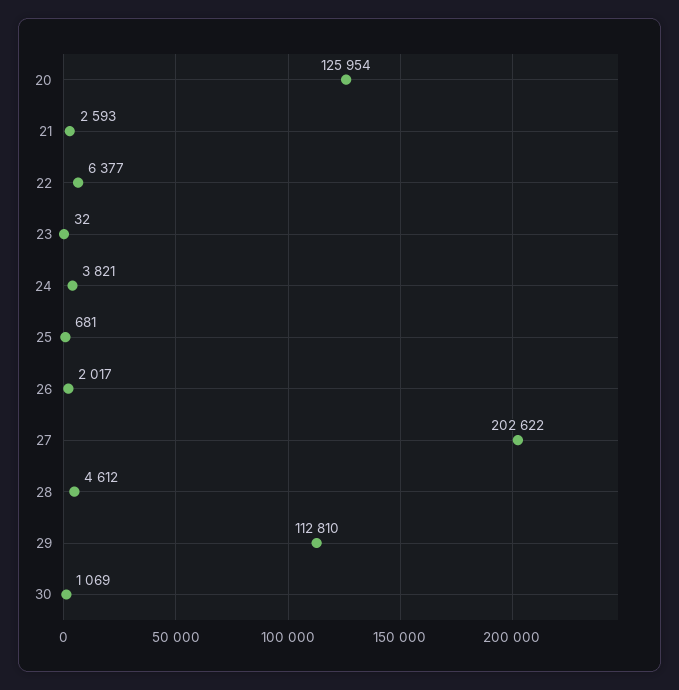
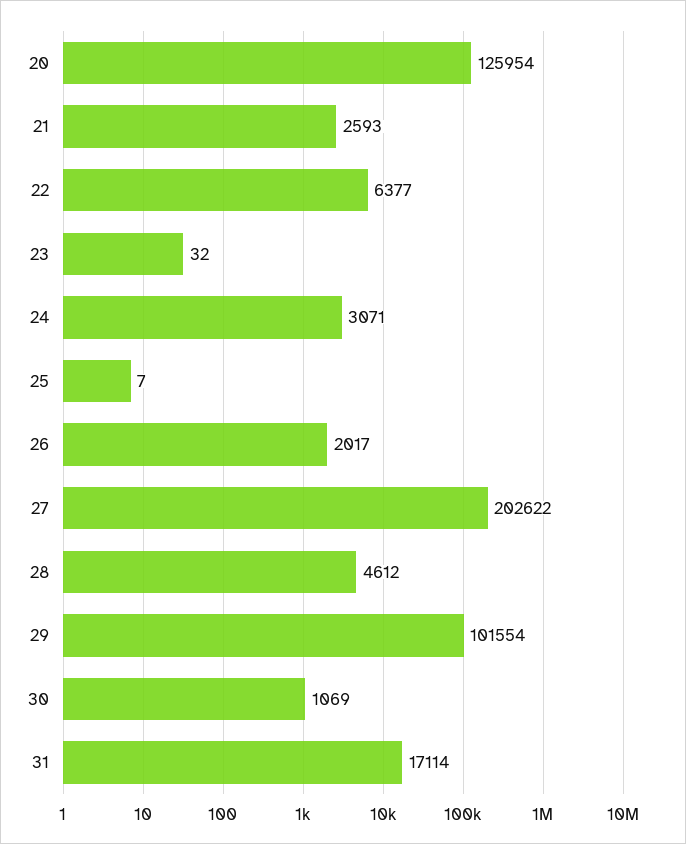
24: 3821 -> 3071
25: 681 -> 7
29: 112810 -> 101554
31: none -> 17114

